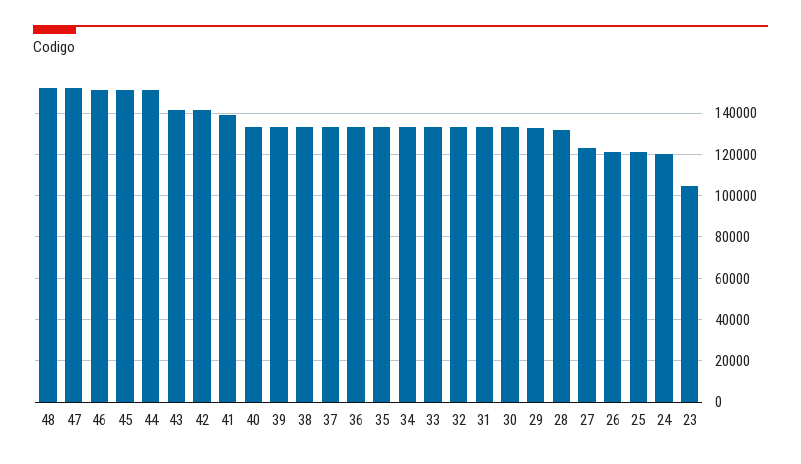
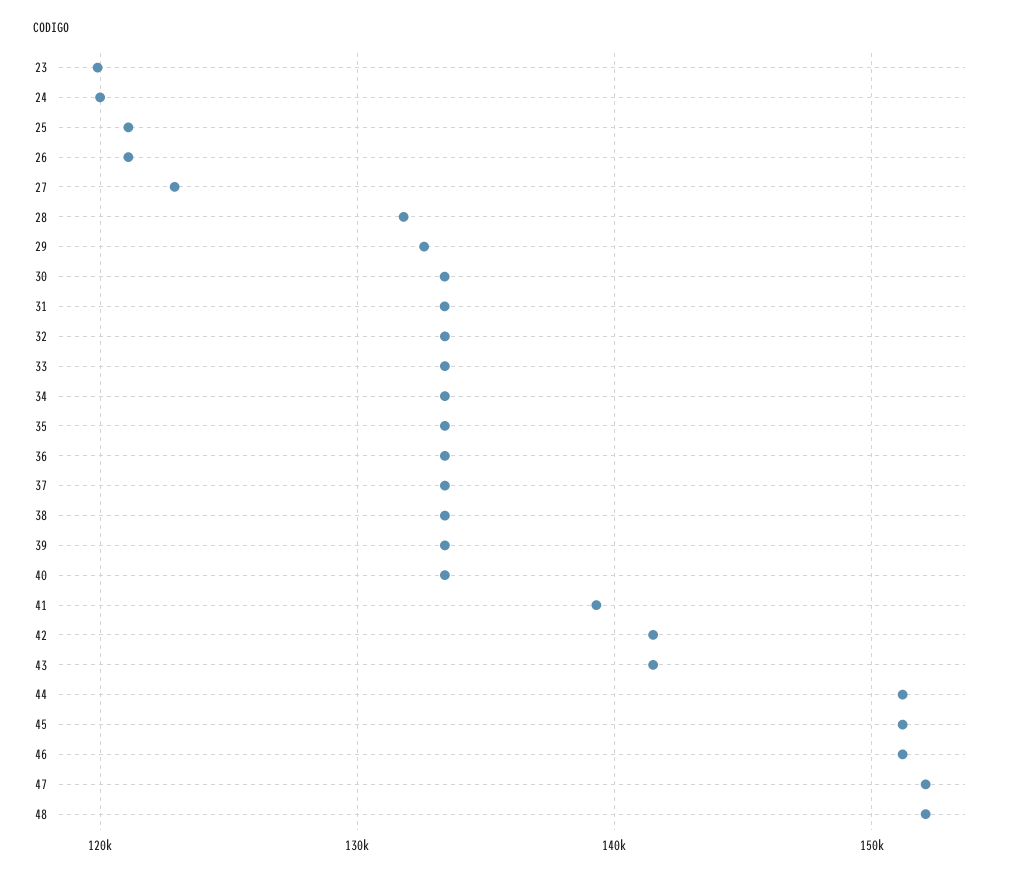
23: 105000 -> 120000

